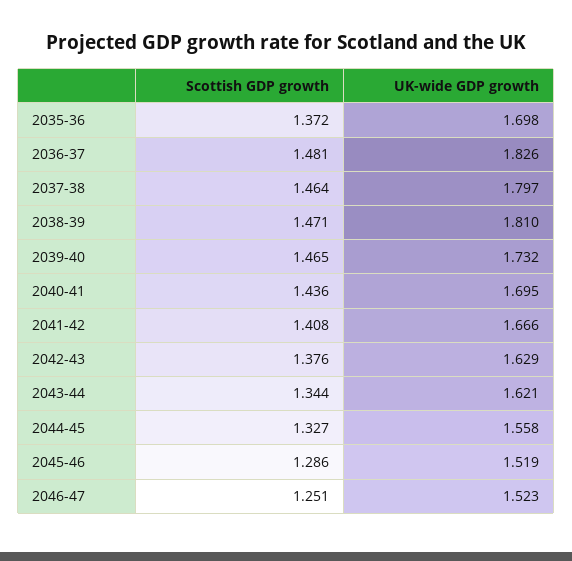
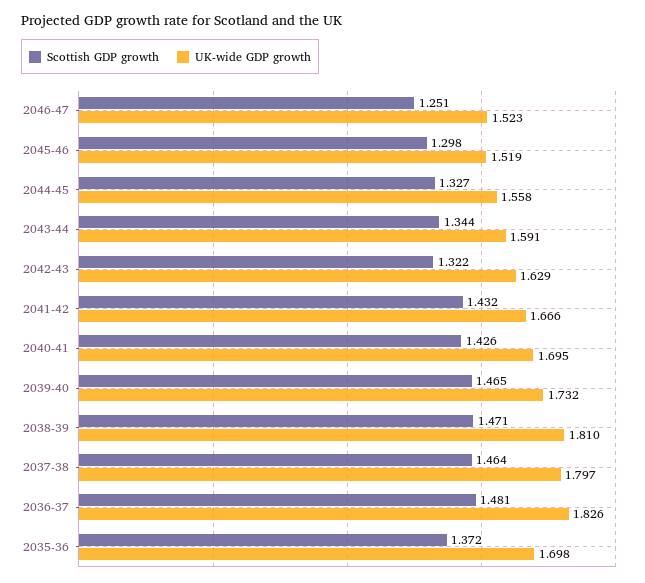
Scottish GDP growth, 2040-41: 1.436 -> 1.426
Scottish GDP growth, 2041-42: 1.408 -> 1.432
Scottish GDP growth, 2042-43: 1.376 -> 1.322
UK-wide GDP growth, 2043-44: 1.621 -> 1.591
Scottish GDP growth, 2045-46: 1.286 -> 1.298

